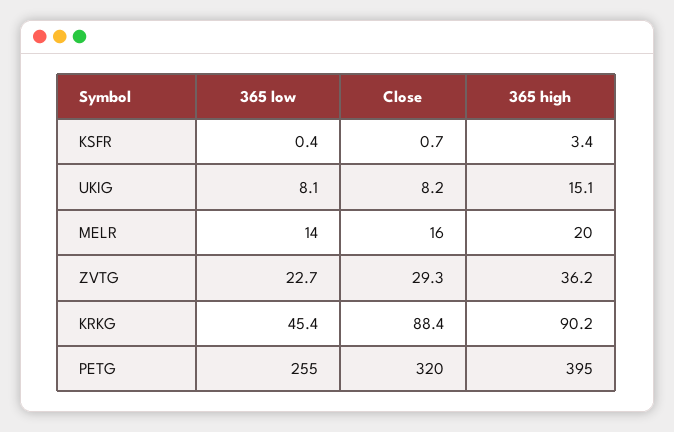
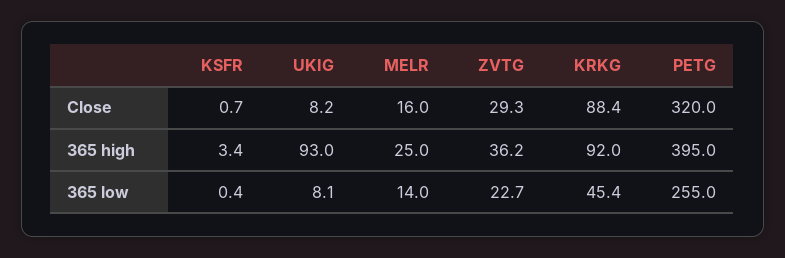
365 high, UKIG: 15.1 -> 93
365 high, MELR: 20 -> 25
365 high, KRKG: 90.2 -> 92

